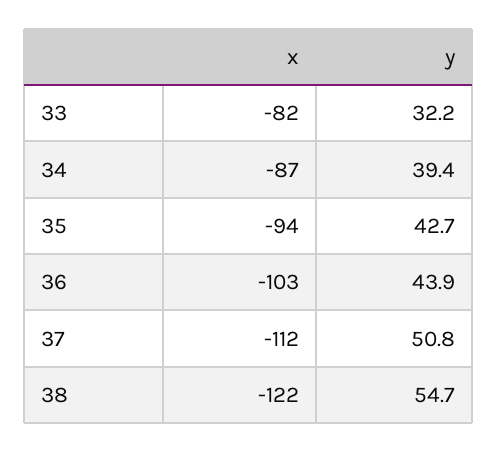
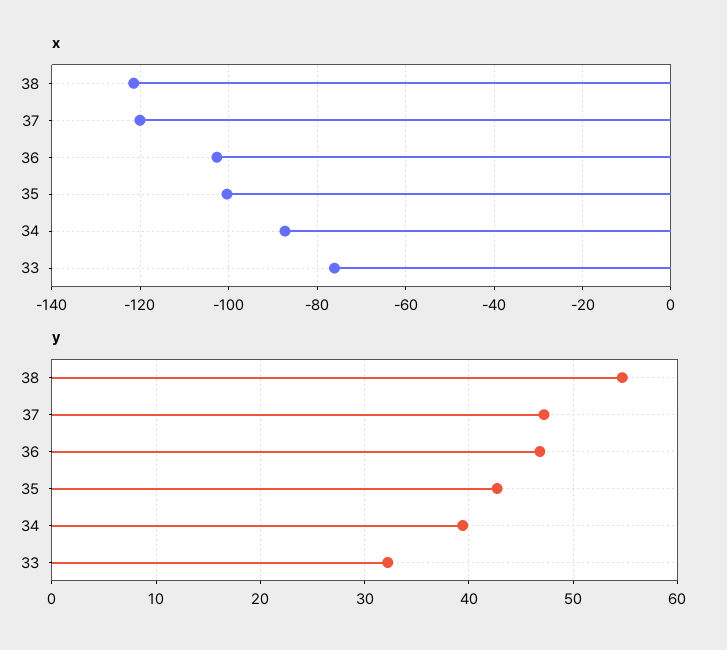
x, 33: -82 -> -76
x, 35: -94 -> -100
y, 36: 43.9 -> 47
x, 37: -112 -> -120
y, 37: 50.8 -> 47

